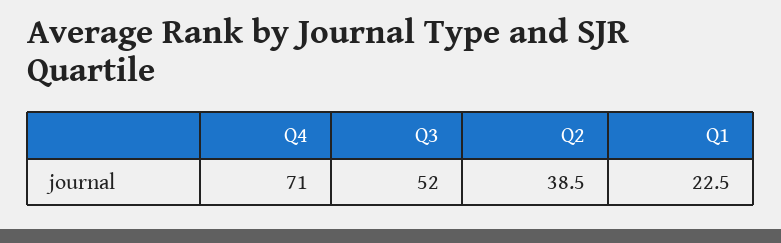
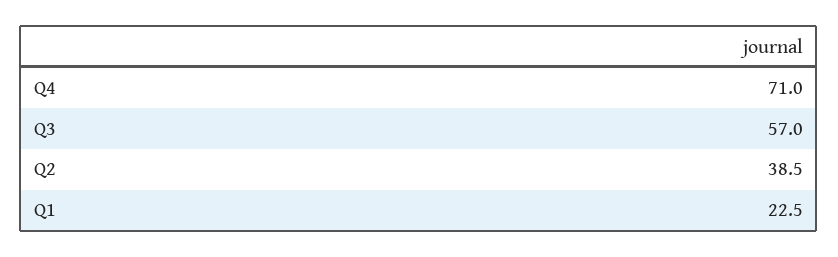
Q3: 52 -> 57

